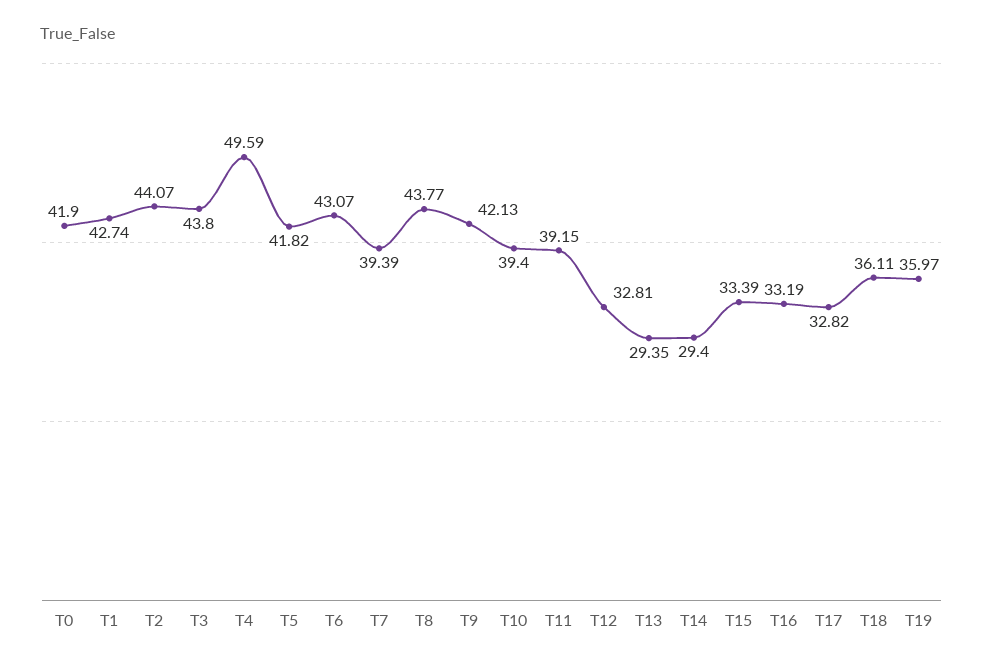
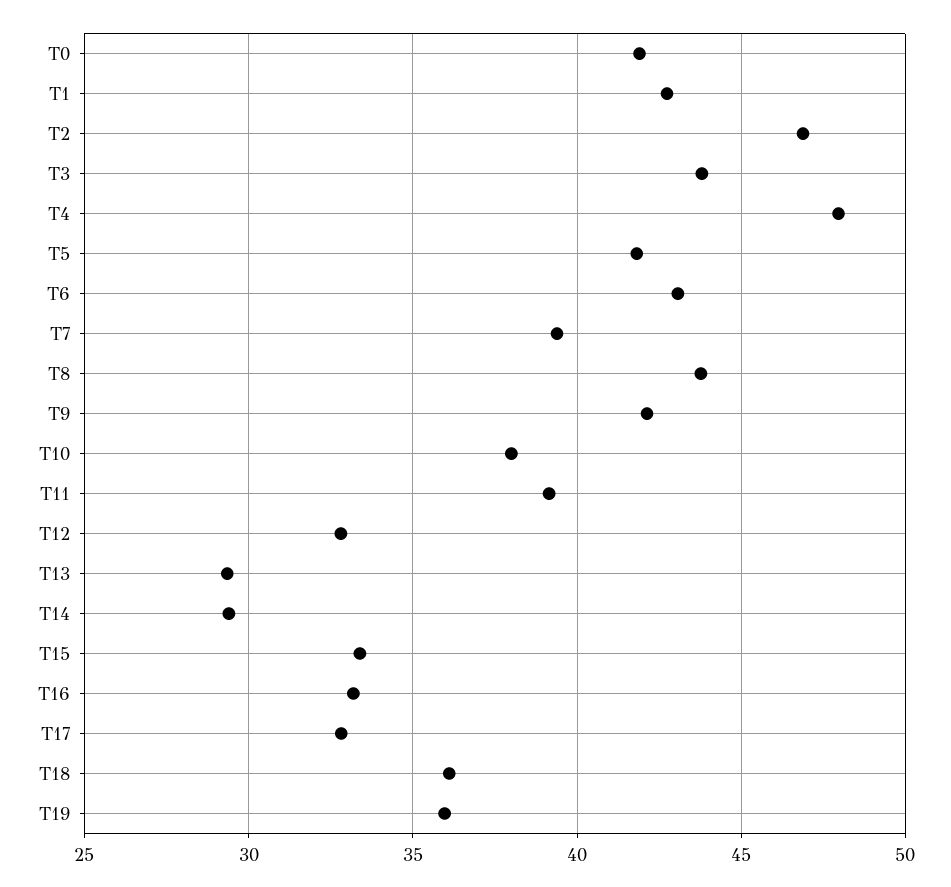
T2: 44.07 -> 47
T4: 49.59 -> 48
T10: 39.4 -> 38

